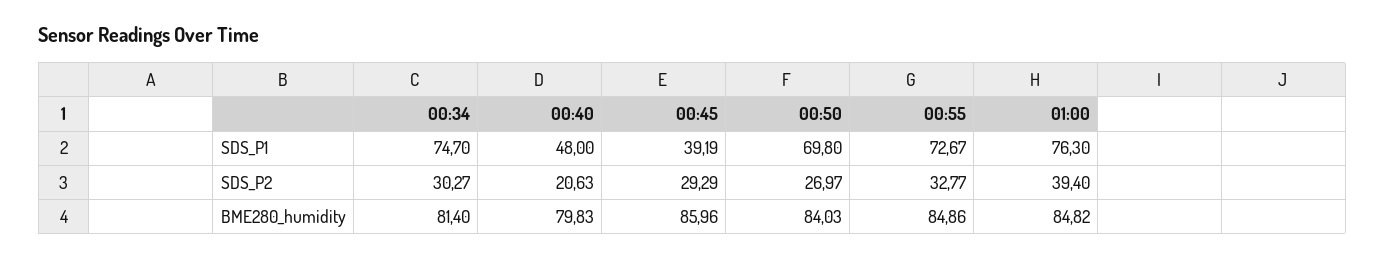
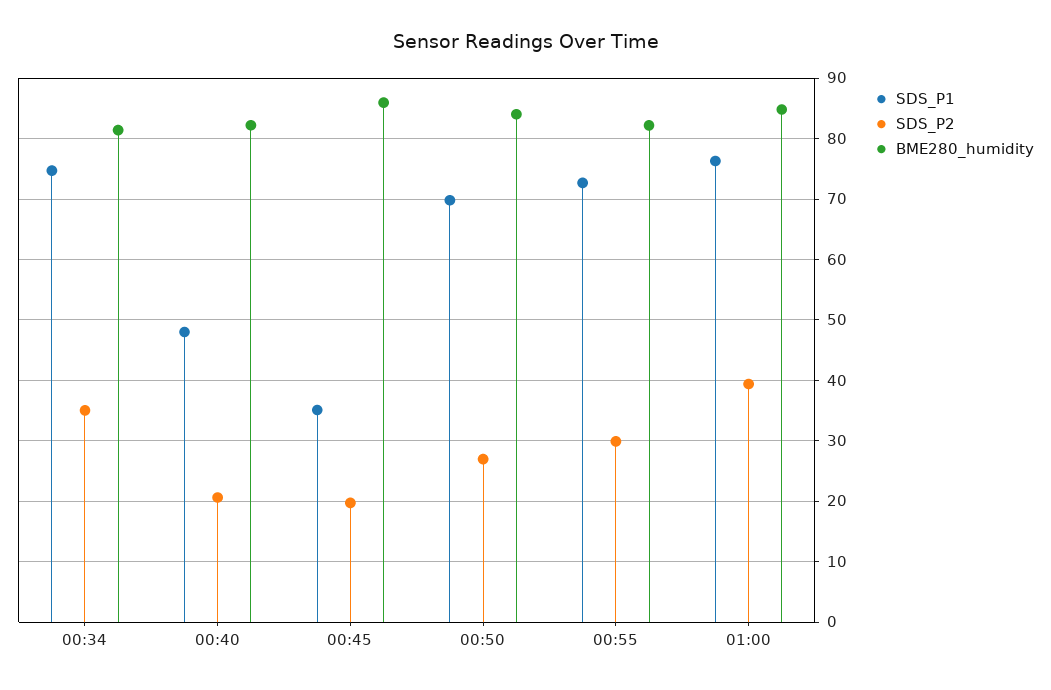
SDS_P1, 00:45: 39.19 -> 35
SDS_P2, 00:34: 30.27 -> 35
SDS_P2, 00:45: 29.29 -> 20
SDS_P2, 00:55: 32.77 -> 30
BME280_humidity, 00:40: 79.83 -> 82
BME280_humidity, 00:55: 84.86 -> 82

